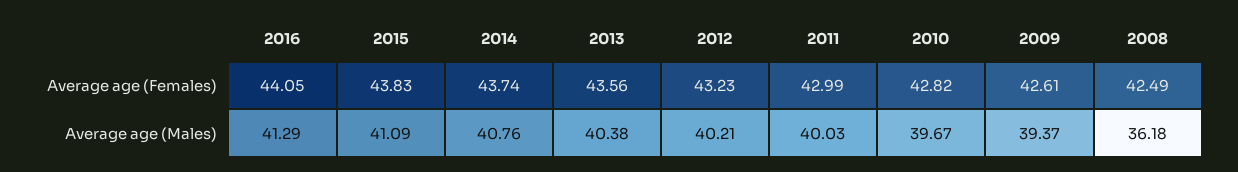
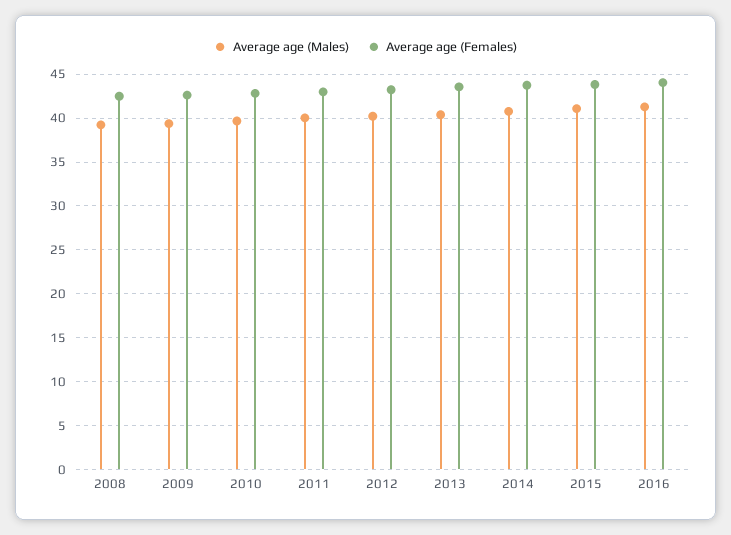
Average age (Males), 2008: 36.18 -> 39

